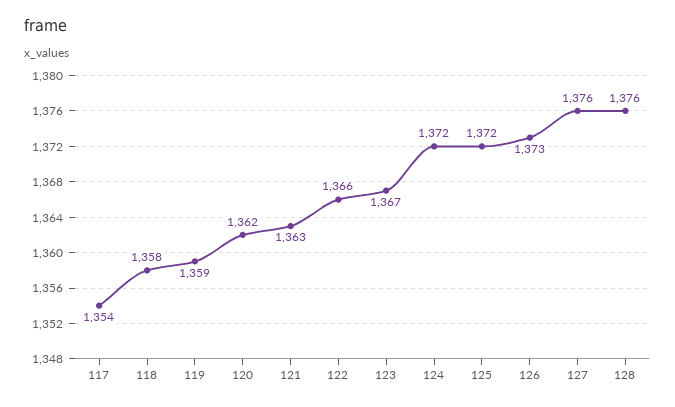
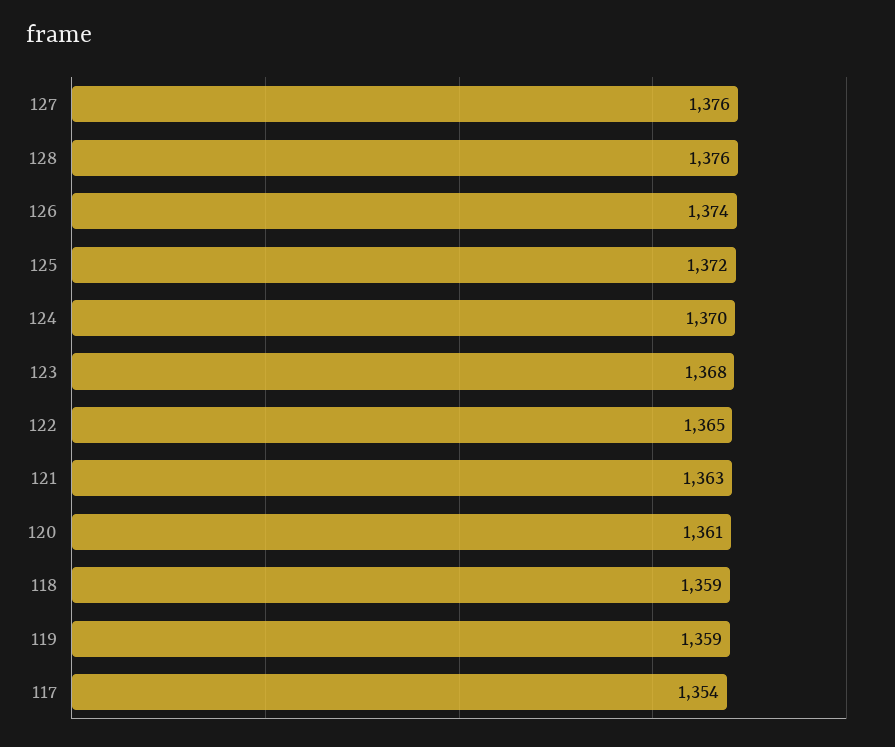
118: 1358 -> 1359
120: 1362 -> 1361
122: 1366 -> 1365
123: 1367 -> 1368
124: 1372 -> 1370
126: 1373 -> 1374

